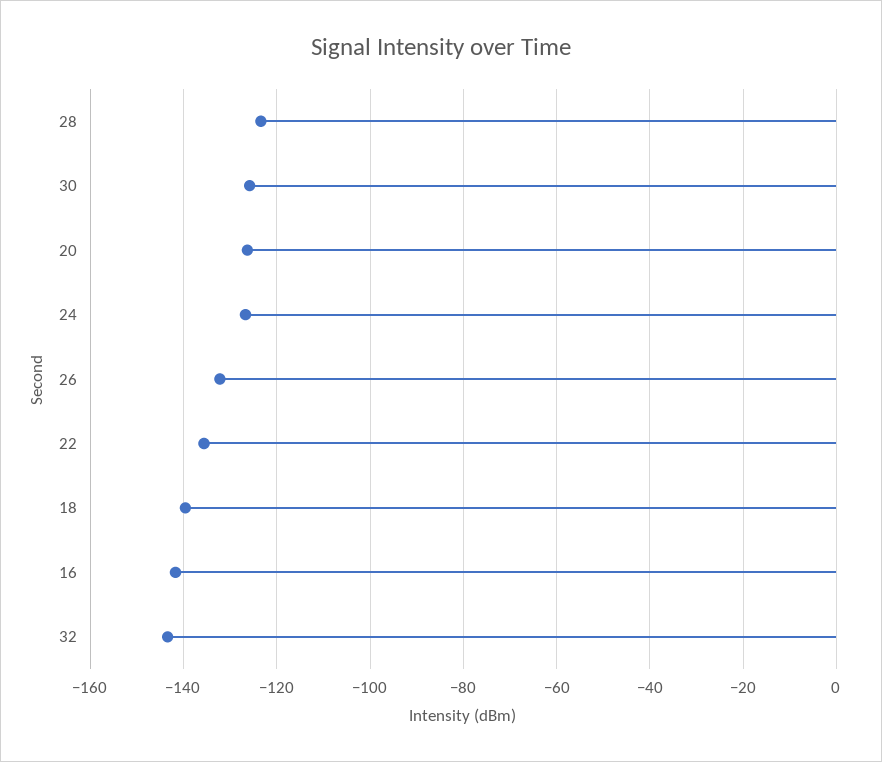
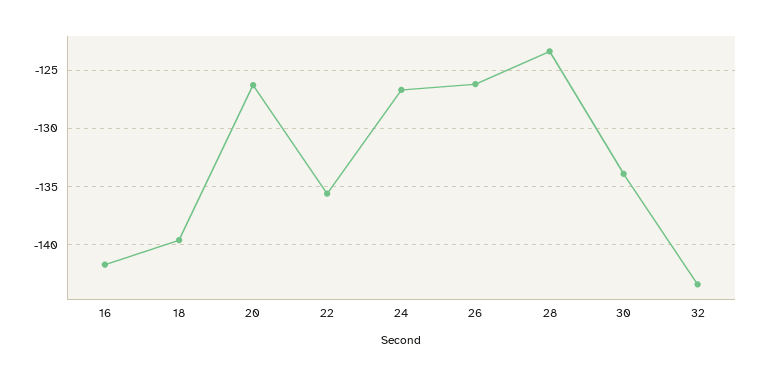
30: -126 -> -134
26: -132 -> -126

